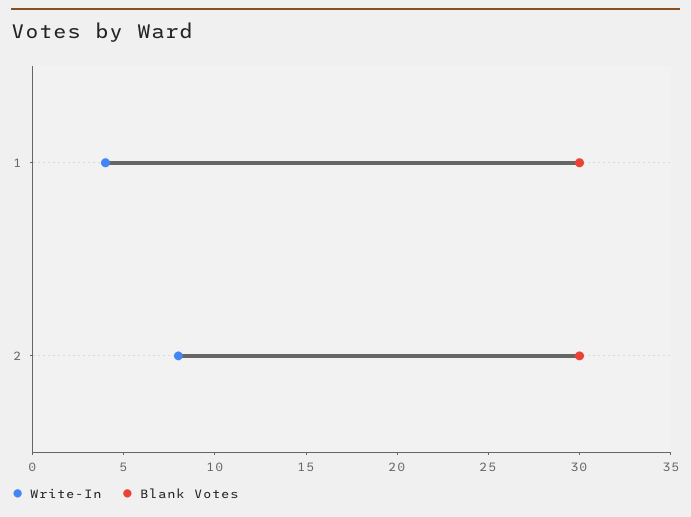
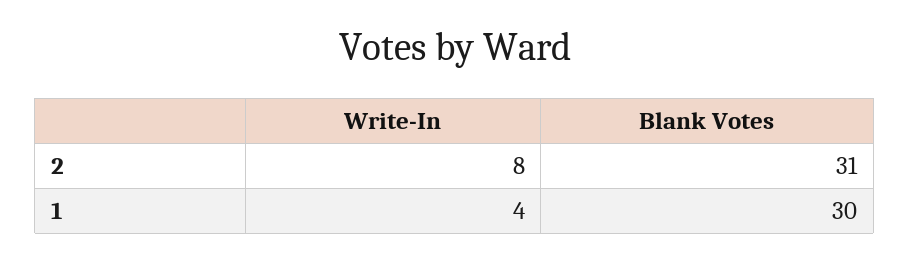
Blank Votes, 2: 30 -> 31

